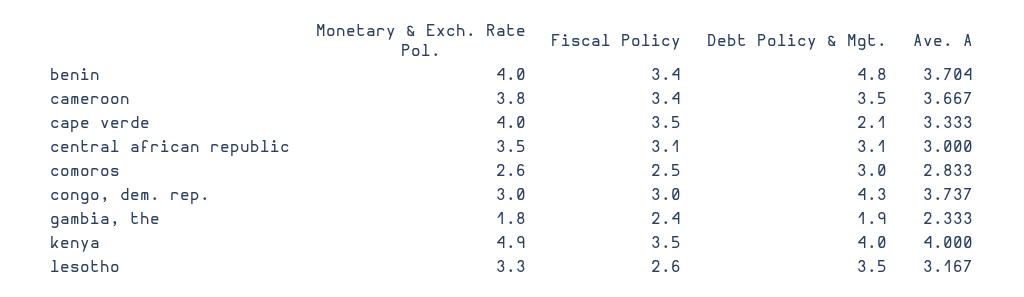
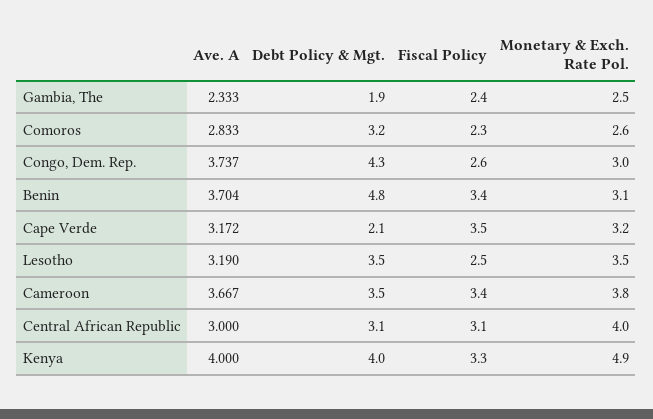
Monetary & Exch. Rate Pol., benin: 4 -> 3.1
Monetary & Exch. Rate Pol., cape verde: 4 -> 3.2
Ave. A, cape verde: 3.333 -> 3.172
Monetary & Exch. Rate Pol., central african republic: 3.5 -> 4
Fiscal Policy, comoros: 2.5 -> 2.3
Debt Policy & Mgt., comoros: 3 -> 3.2
Fiscal Policy, congo, dem. rep.: 3 -> 2.6
Monetary & Exch. Rate Pol., gambia, the: 1.8 -> 2.5
Fiscal Policy, kenya: 3.5 -> 3.3
Monetary & Exch. Rate Pol., lesotho: 3.3 -> 3.5
Fiscal Policy, lesotho: 2.6 -> 2.5
Ave. A, lesotho: 3.167 -> 3.19

